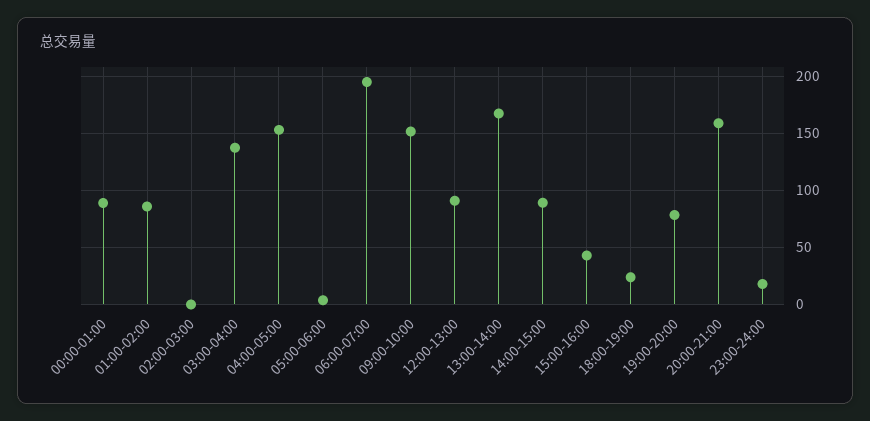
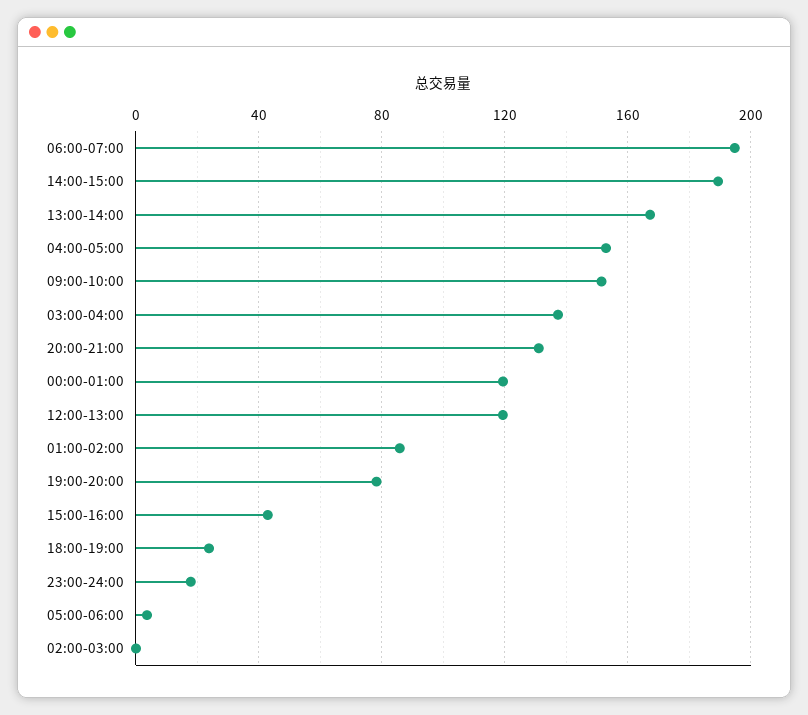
00:00-01:00: 90 -> 120
12:00-13:00: 90 -> 120
14:00-15:00: 90 -> 190
20:00-21:00: 160 -> 130

